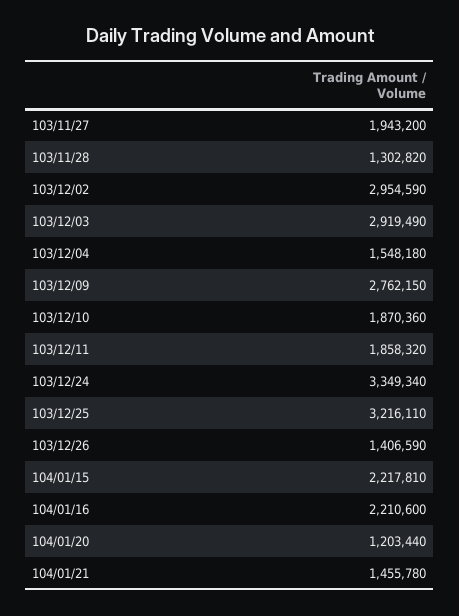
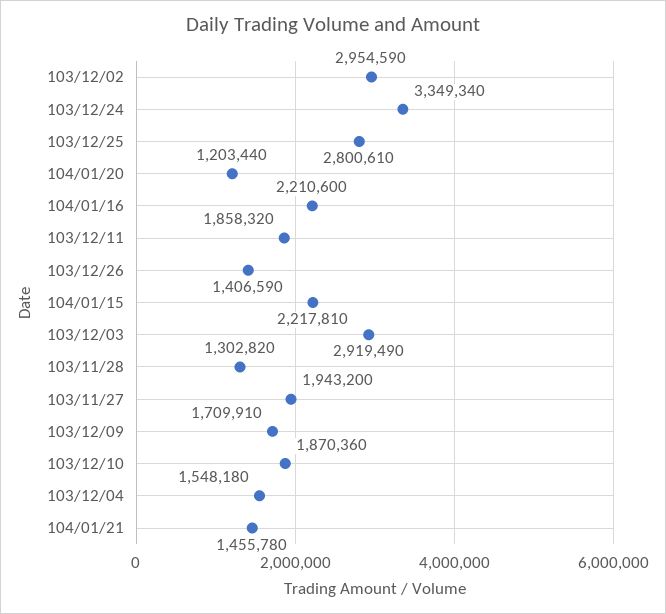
103/12/09: 2762150 -> 1709910
103/12/25: 3216110 -> 2800610

